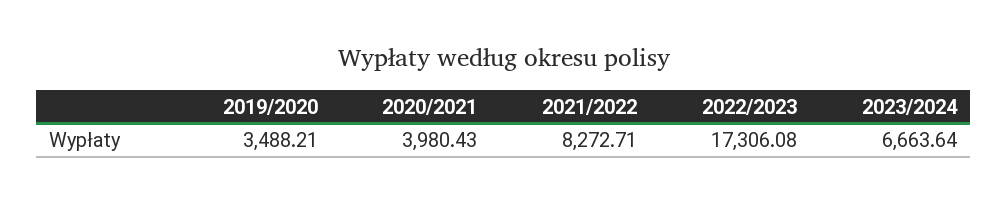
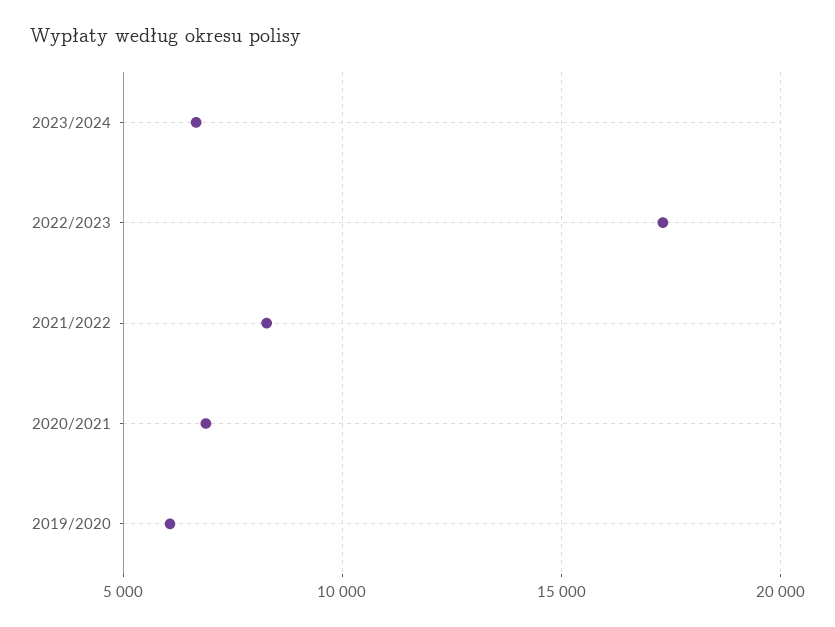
2019/2020: 3488.21 -> 6000
2020/2021: 3980.43 -> 7000

